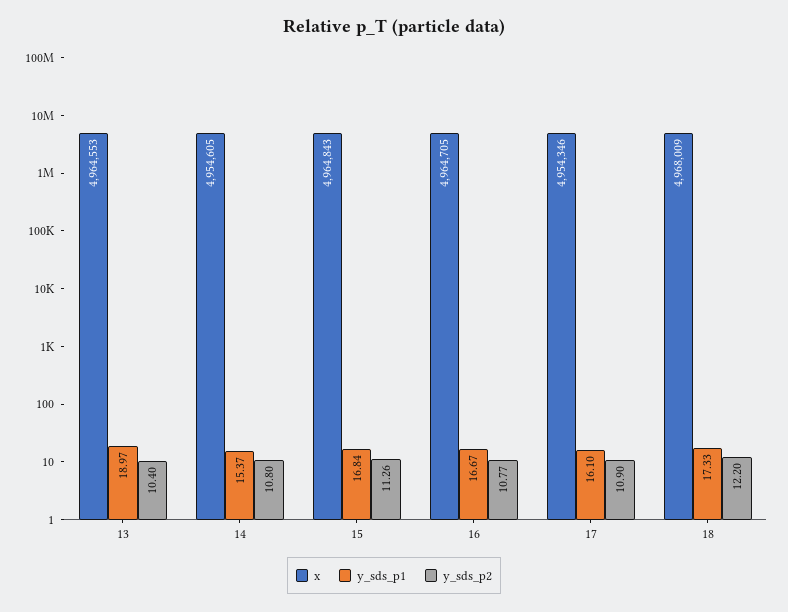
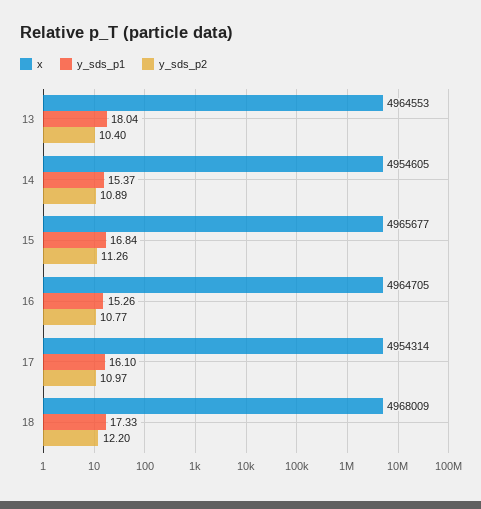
y_sds_p1, 13: 18.97 -> 18.04
y_sds_p2, 14: 10.8 -> 10.89
x, 15: 4964843 -> 4965677
y_sds_p1, 16: 16.67 -> 15.26
x, 17: 4954346 -> 4954314
y_sds_p2, 17: 10.9 -> 10.97

